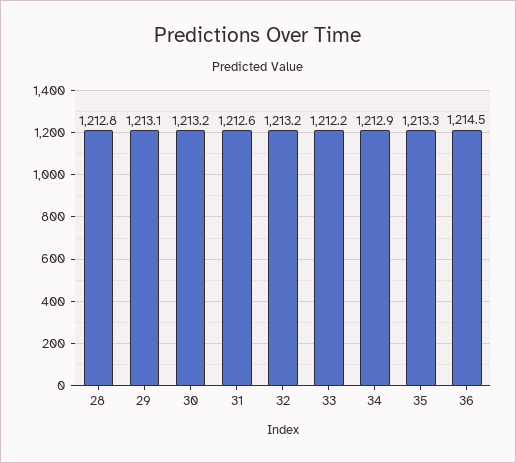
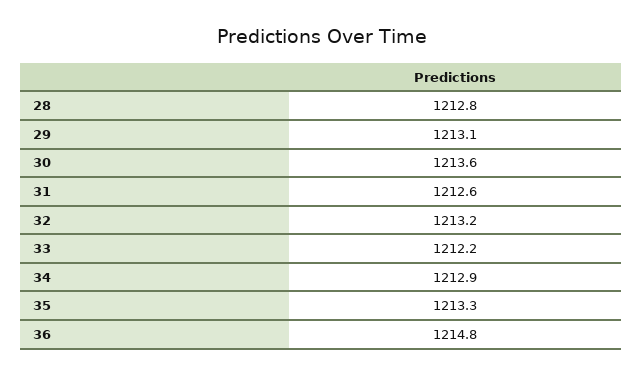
30: 1213.2 -> 1213.6
36: 1214.5 -> 1214.8

